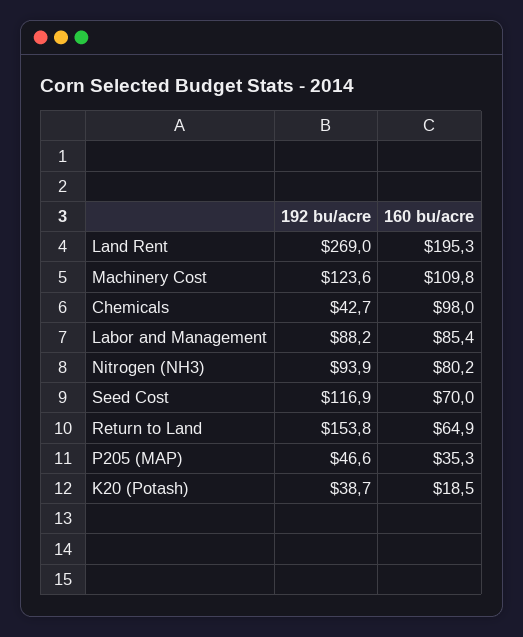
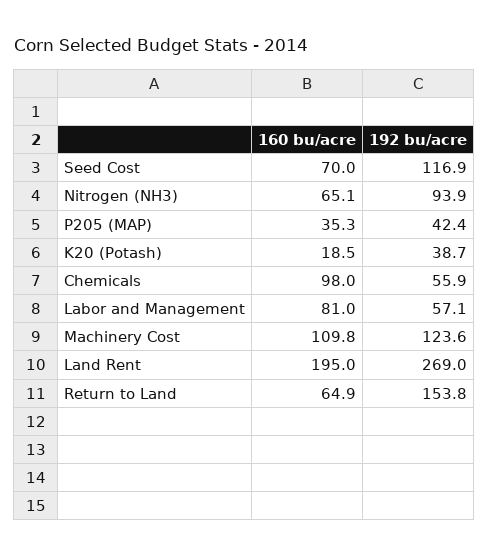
160 bu/acre, Land Rent: 195.3 -> 195
192 bu/acre, Chemicals: 42.7 -> 55.9
192 bu/acre, Labor and Management: 88.2 -> 57.1
160 bu/acre, Labor and Management: 85.4 -> 81
160 bu/acre, Nitrogen (NH3): 80.2 -> 65.1
192 bu/acre, P205 (MAP): 46.6 -> 42.4

